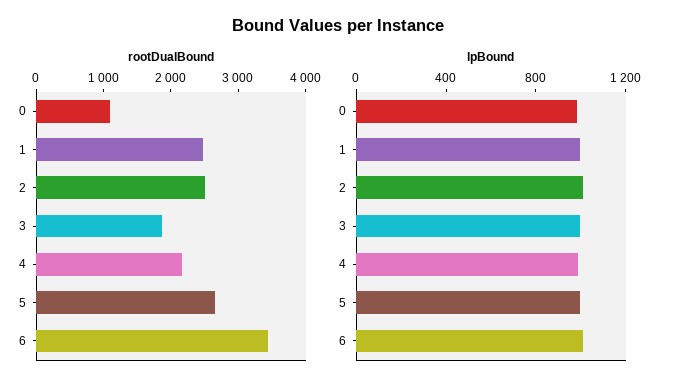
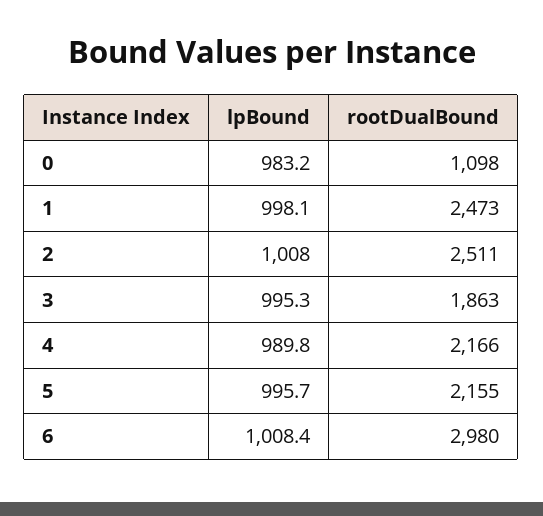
rootDualBound, 5: 2600 -> 2155
rootDualBound, 6: 3400 -> 2980

